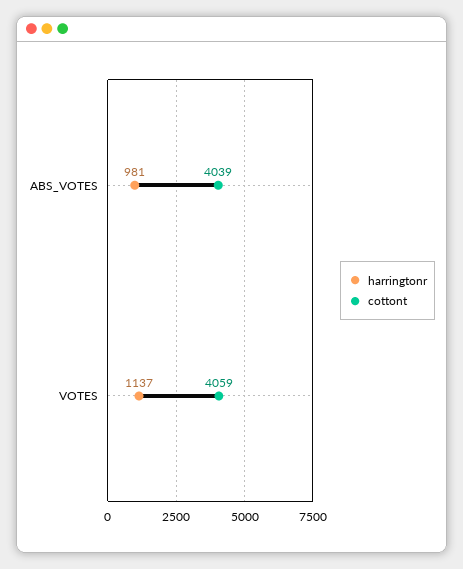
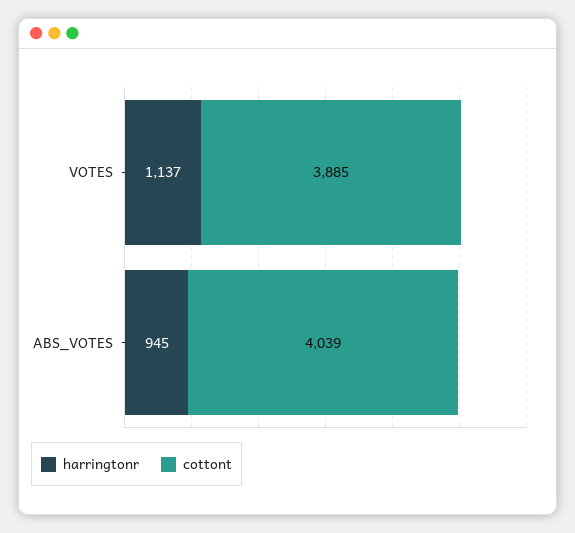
harringtonr, ABS_VOTES: 981 -> 945
cottont, VOTES: 4059 -> 3885

